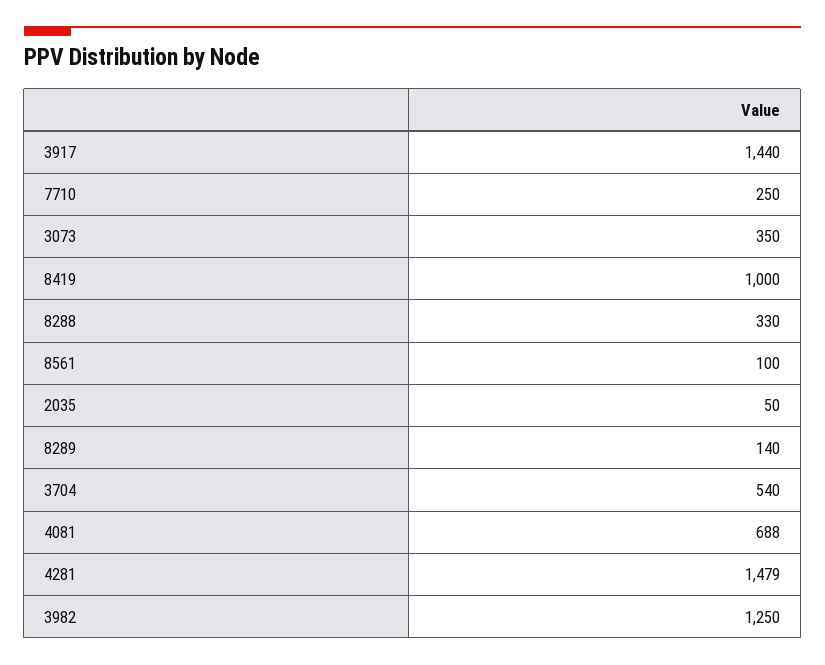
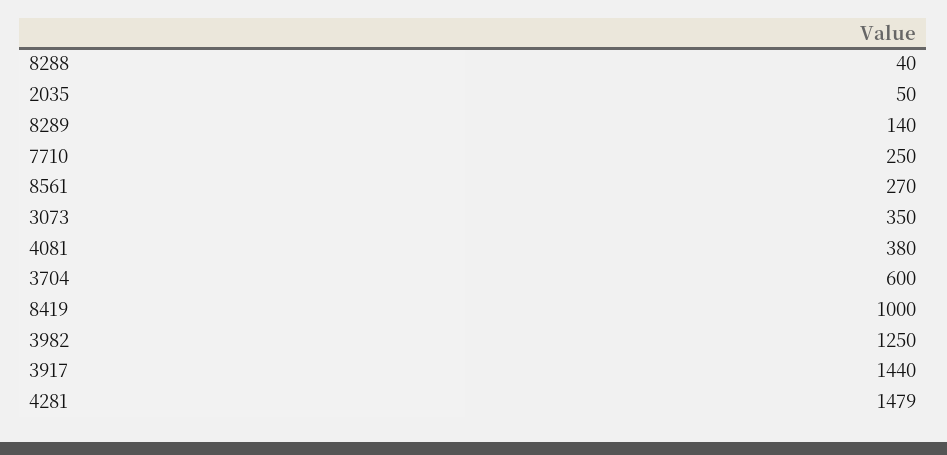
8288: 330 -> 40
8561: 100 -> 270
3704: 540 -> 600
4081: 688 -> 380

